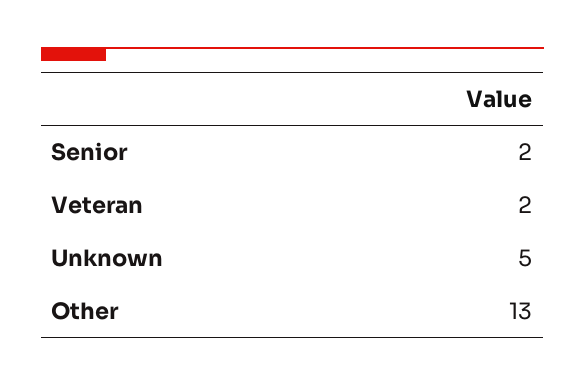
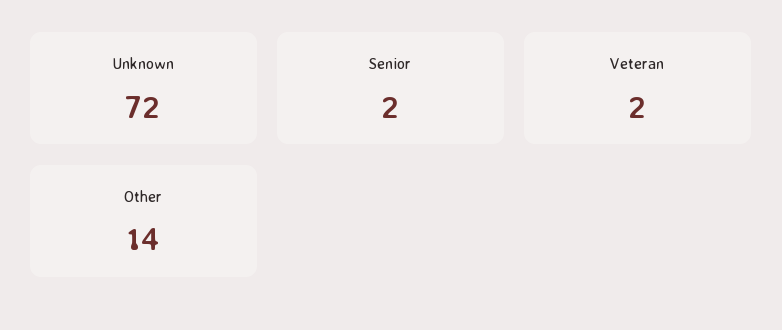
Unknown: 5 -> 72
Other: 13 -> 14

